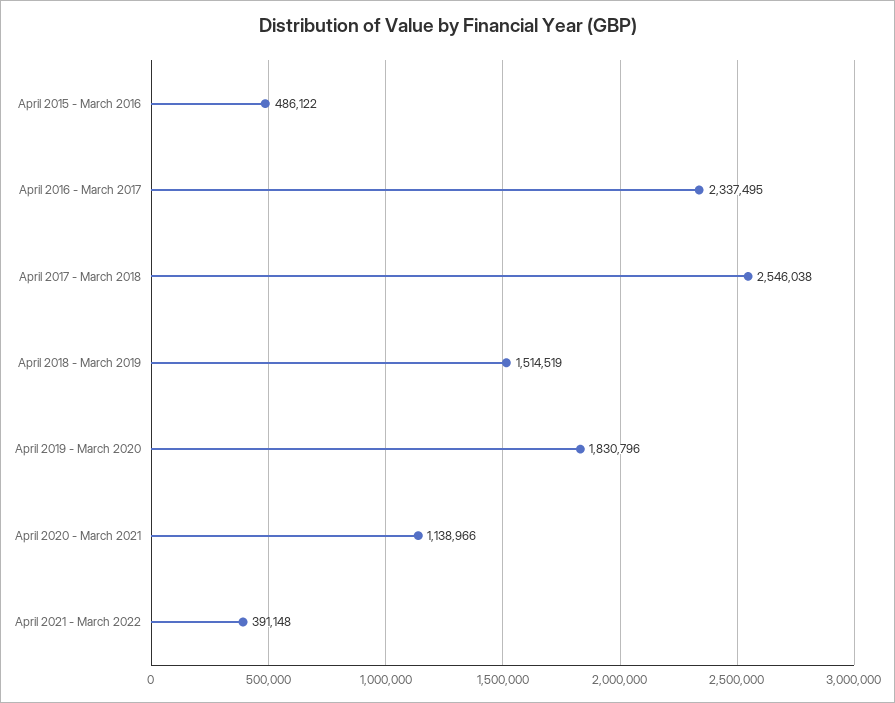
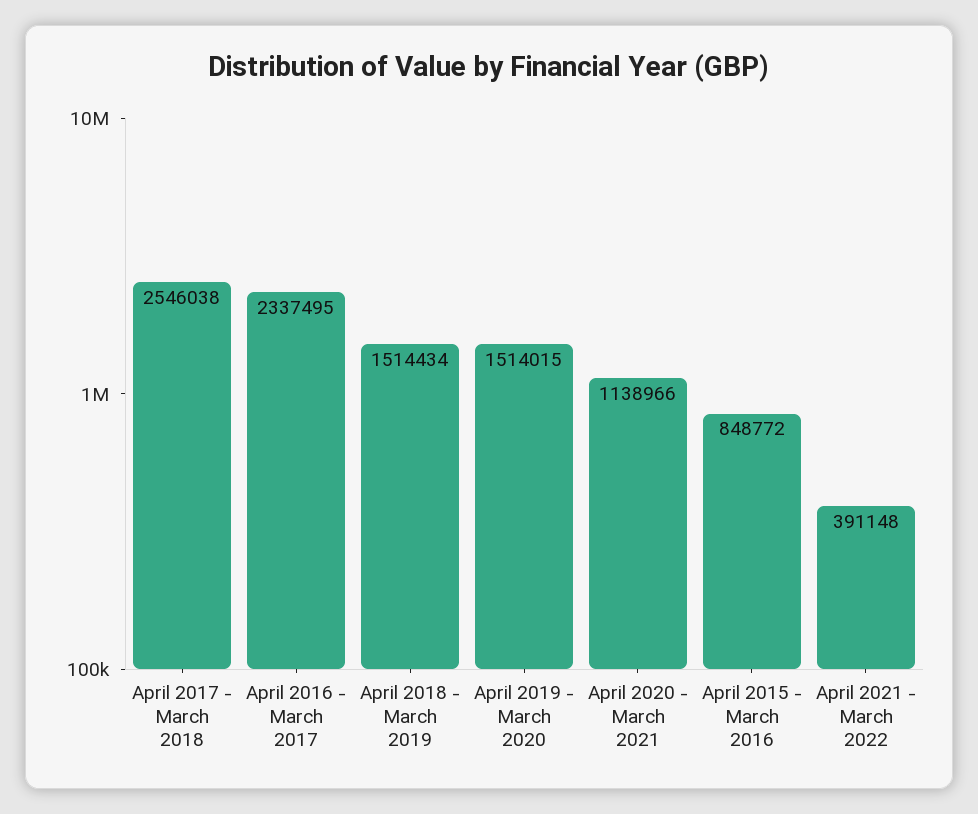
April 2015 - March 2016: 486122 -> 848772
April 2018 - March 2019: 1514519 -> 1514434
April 2019 - March 2020: 1830796 -> 1514015

